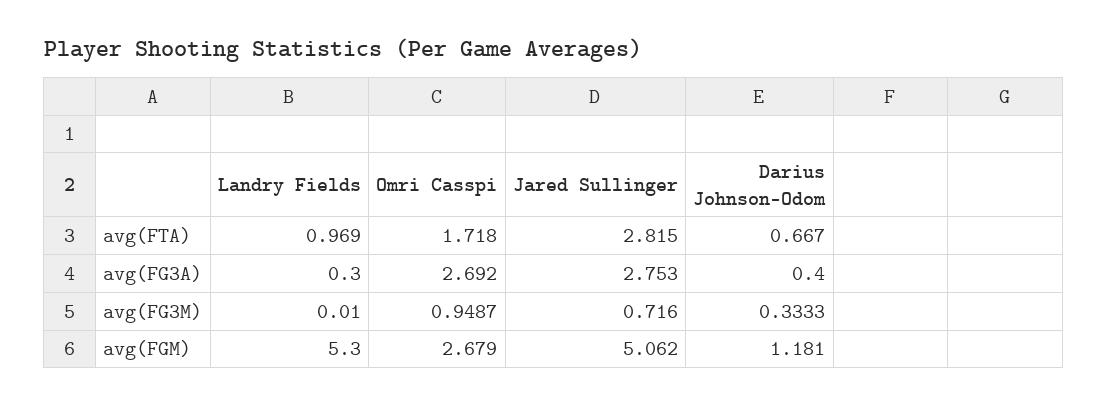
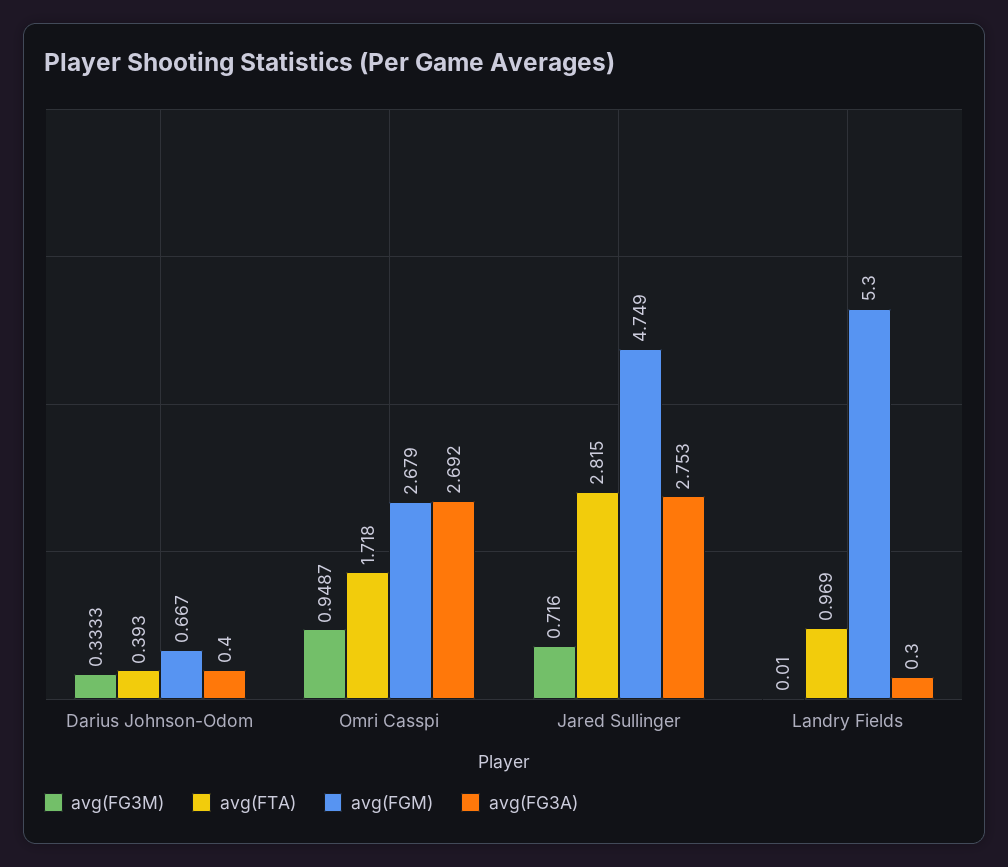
avg(FTA), Darius Johnson-Odom: 0.667 -> 0.393
avg(FGM), Jared Sullinger: 5.062 -> 4.749
avg(FGM), Darius Johnson-Odom: 1.181 -> 0.667

